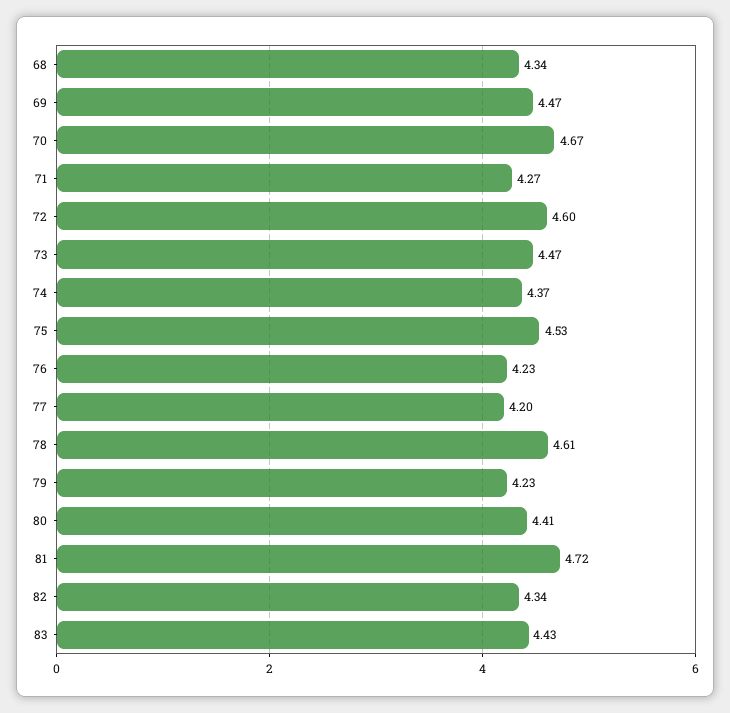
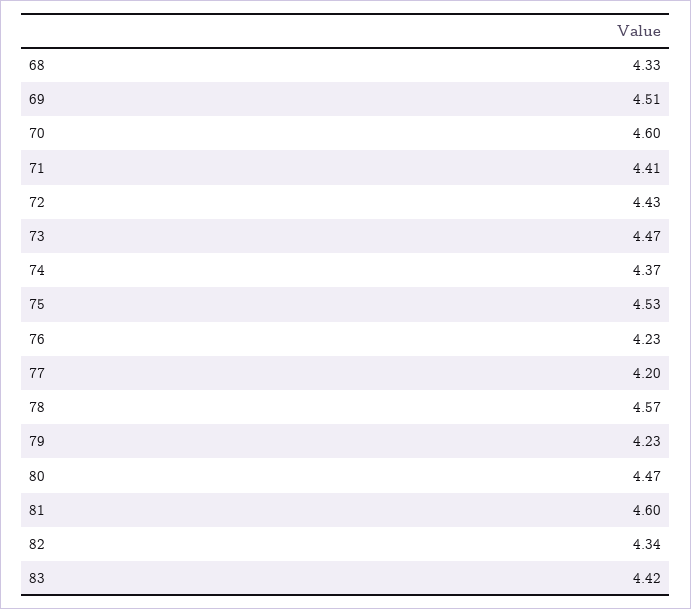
68: 4.34 -> 4.33
69: 4.47 -> 4.51
70: 4.67 -> 4.6
71: 4.27 -> 4.41
72: 4.6 -> 4.43
78: 4.61 -> 4.57
80: 4.41 -> 4.47
81: 4.72 -> 4.6
83: 4.43 -> 4.42

